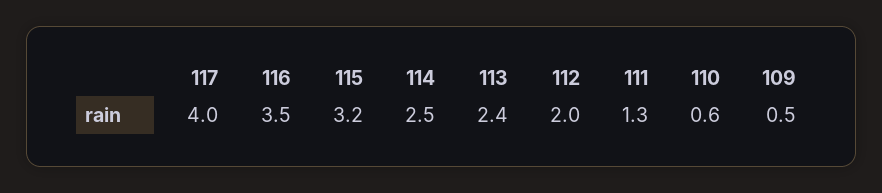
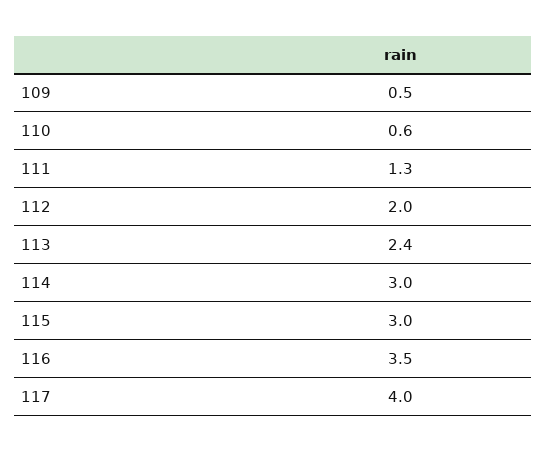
115: 3.2 -> 3
114: 2.5 -> 3

